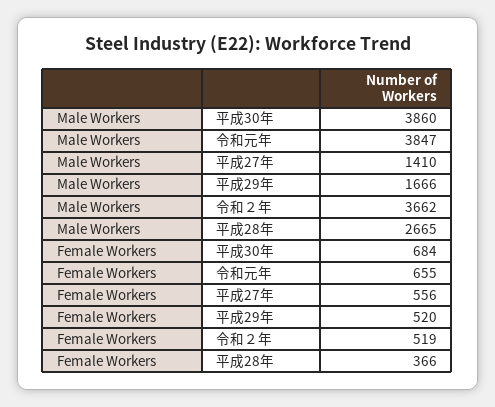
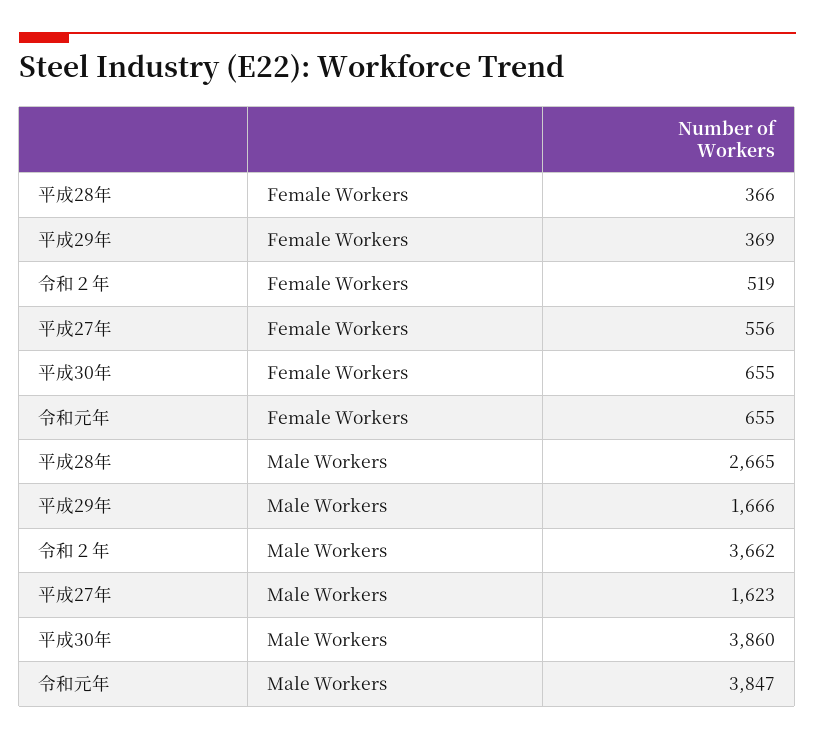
Male Workers, 平成27年: 1410 -> 1623
Female Workers, 平成30年: 684 -> 655
Female Workers, 平成29年: 520 -> 369

